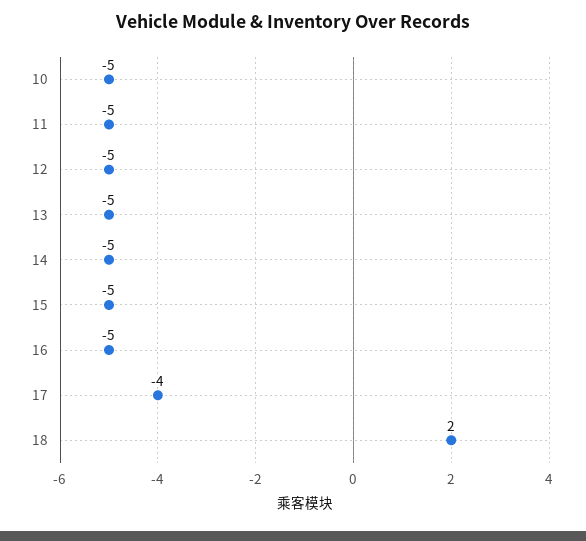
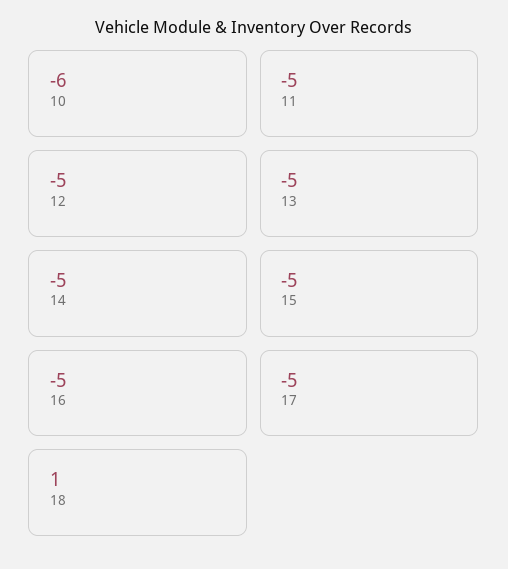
10: -5 -> -6
17: -4 -> -5
18: 2 -> 1

